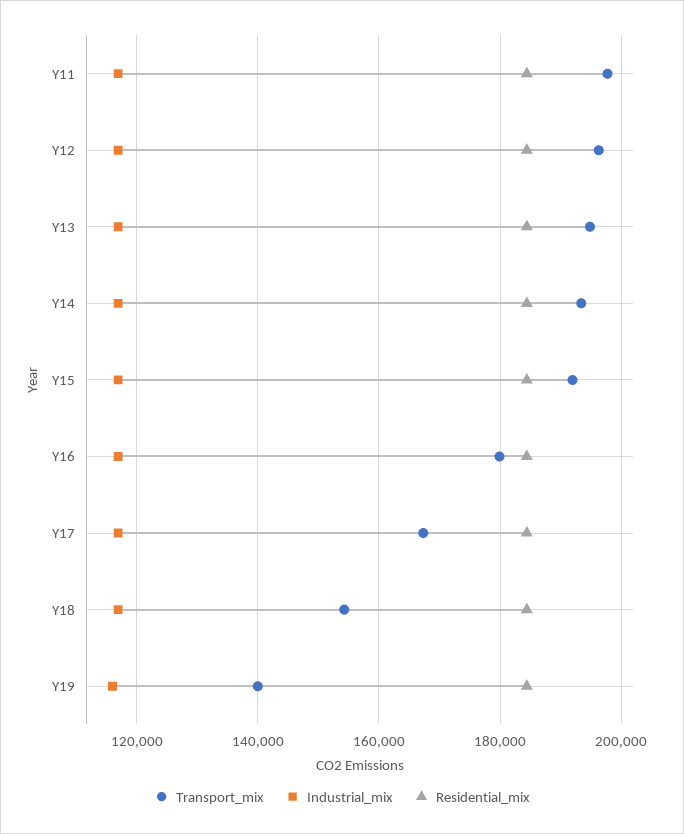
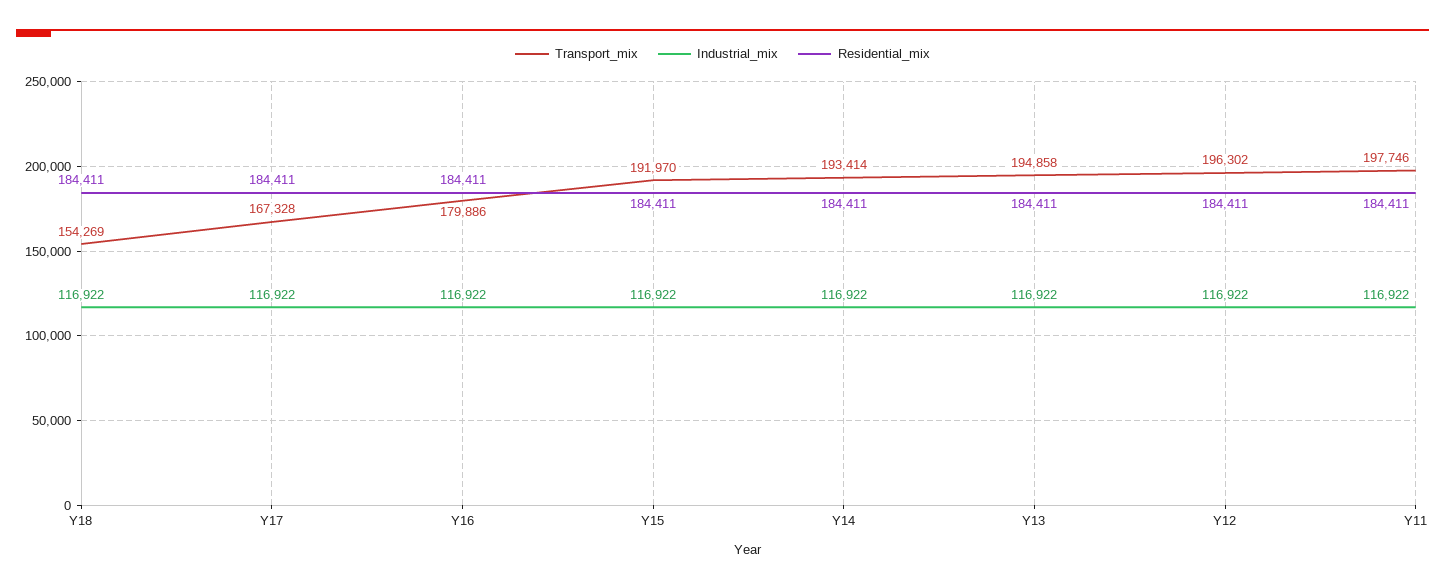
Transport_mix, Y19: 140000 -> none
Industrial_mix, Y19: 116000 -> none
Residential_mix, Y19: 184000 -> none

